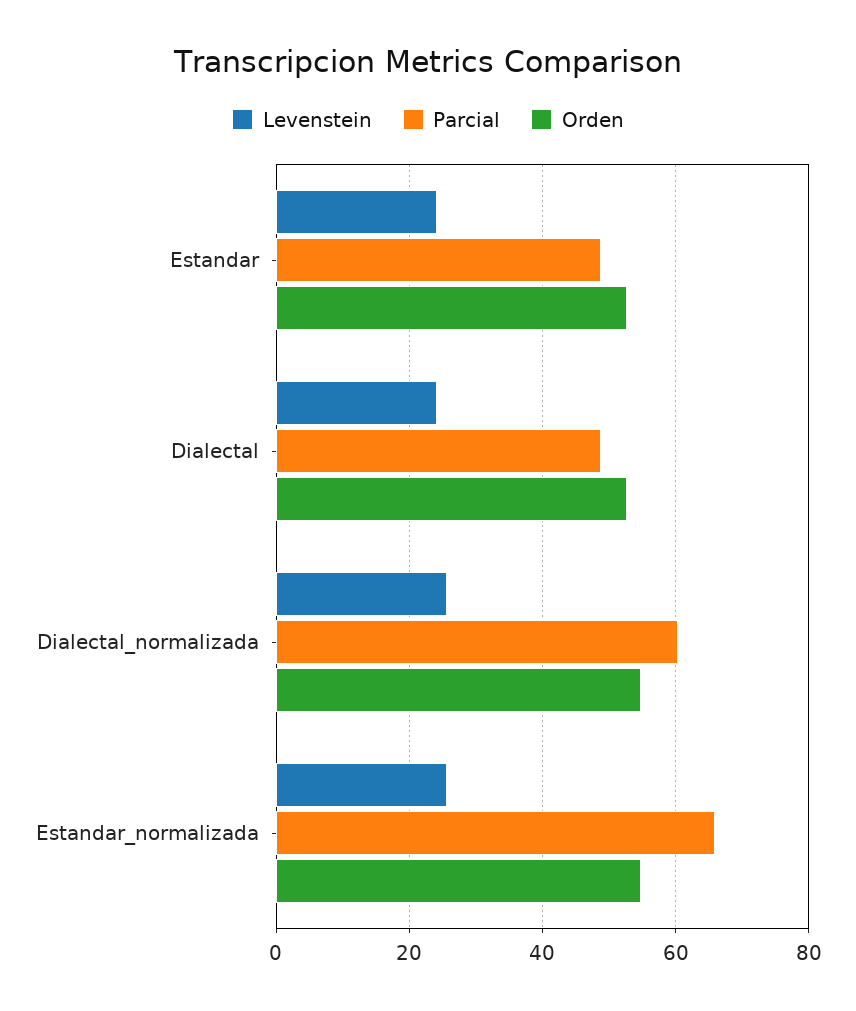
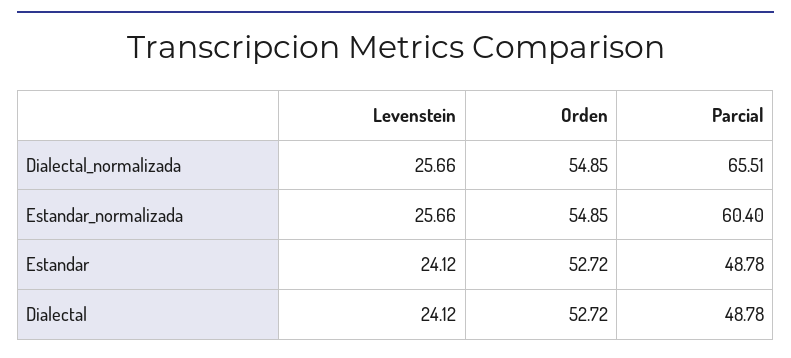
Parcial, Dialectal_normalizada: 60 -> 65.51
Parcial, Estandar_normalizada: 66 -> 60.4

